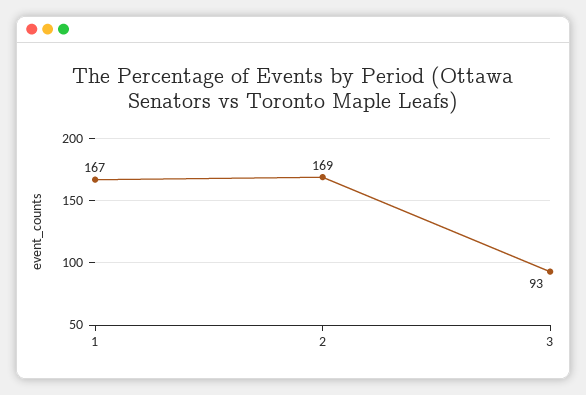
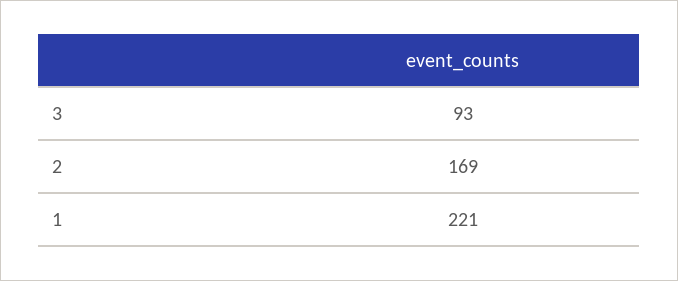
1: 167 -> 221

